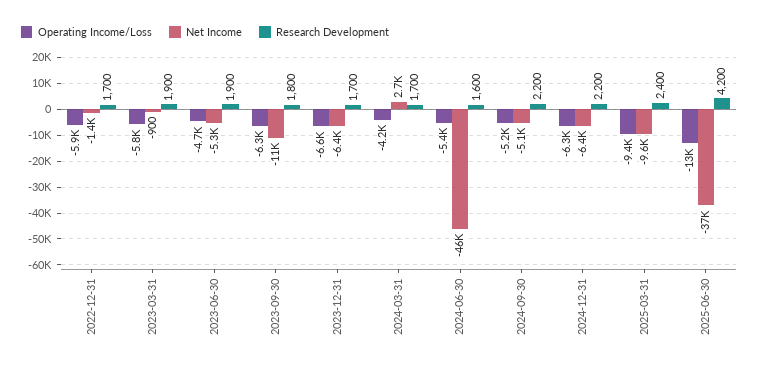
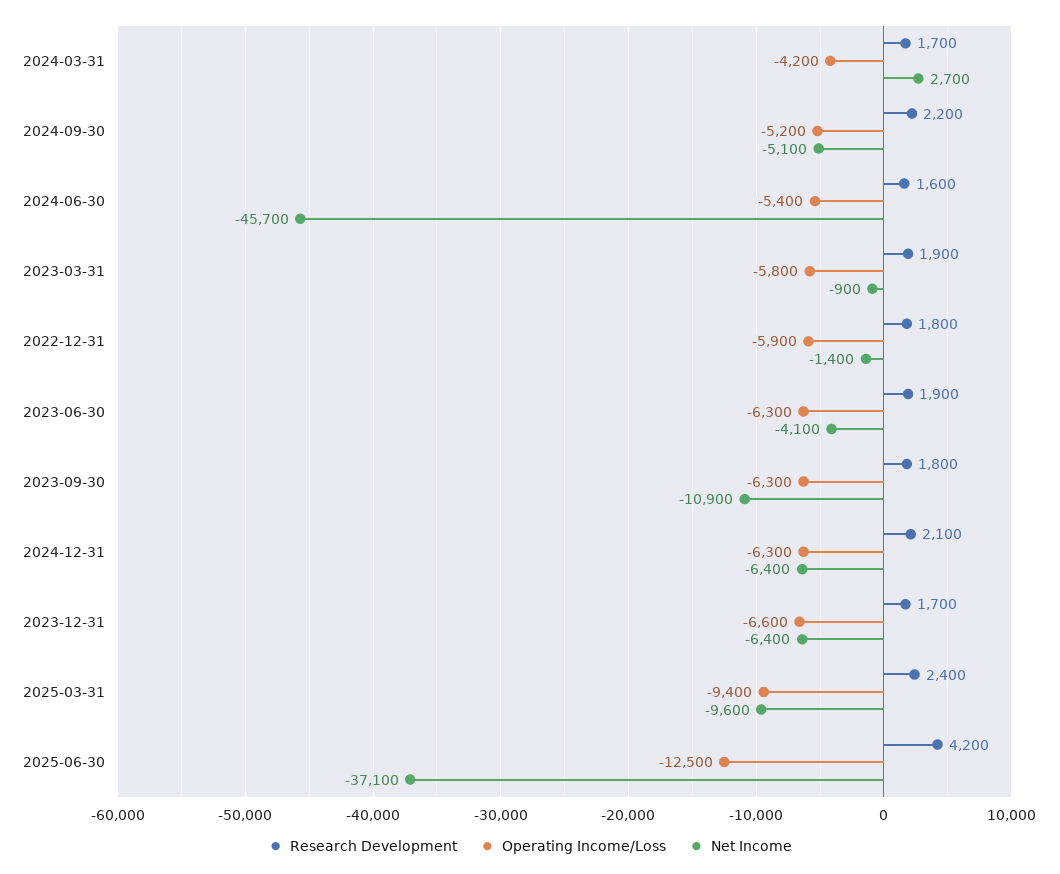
Research Development, 2022-12-31: 1700 -> 1800
Operating Income/Loss, 2023-06-30: -4700 -> -6300
Net Income, 2023-06-30: -5300 -> -4100
Research Development, 2024-12-31: 2200 -> 2100

